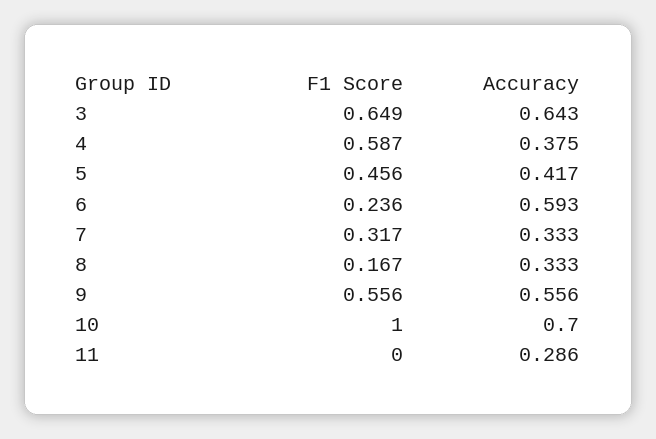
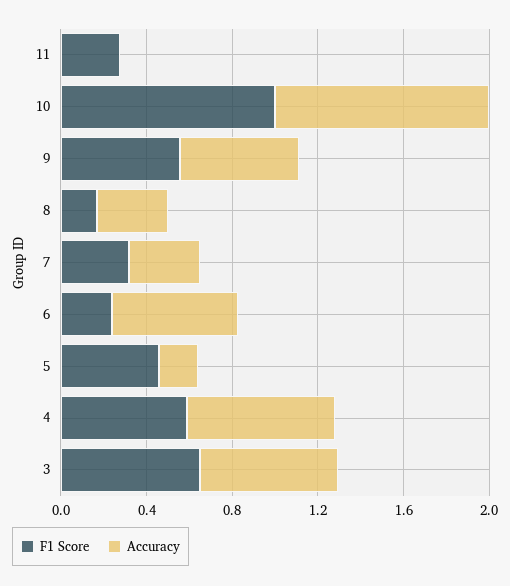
Accuracy, 4: 0.375 -> 0.7
Accuracy, 5: 0.417 -> 0.2
Accuracy, 10: 0.7 -> 1
F1 Score, 11: 0 -> 0.3
Accuracy, 11: 0.286 -> 0

